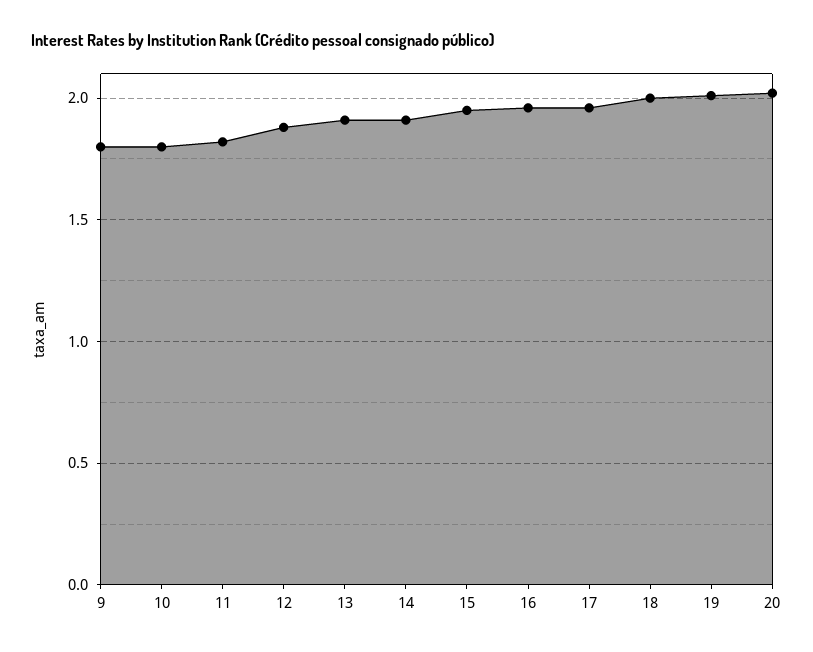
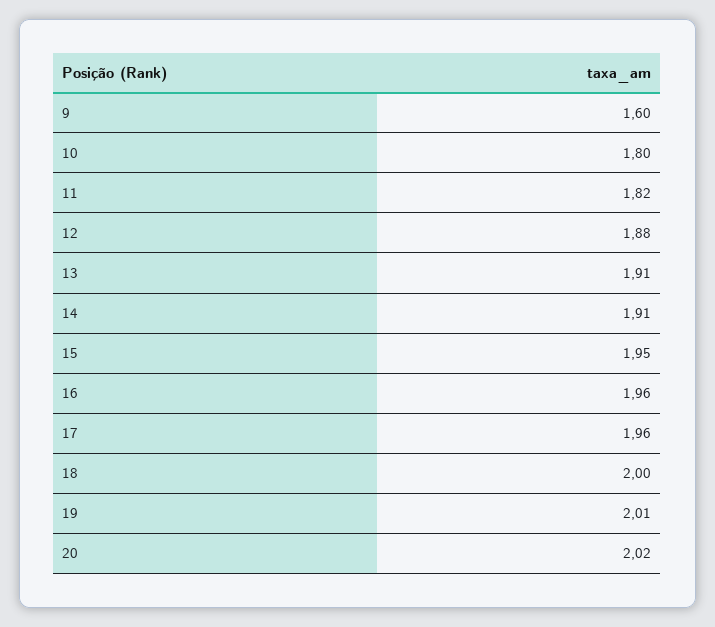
9: 1.8 -> 1.6

